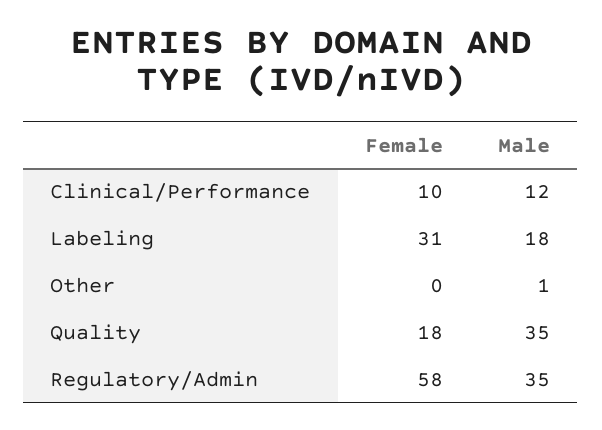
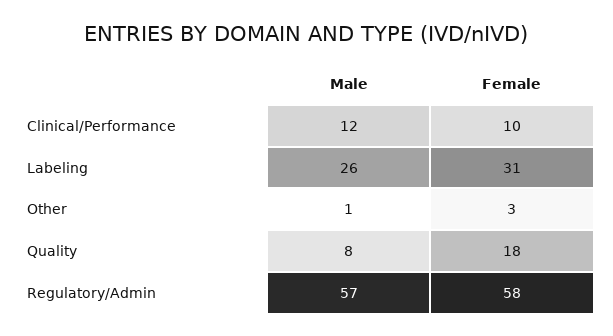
Male, Labeling: 18 -> 26
Female, Other: 0 -> 3
Male, Quality: 35 -> 8
Male, Regulatory/Admin: 35 -> 57

